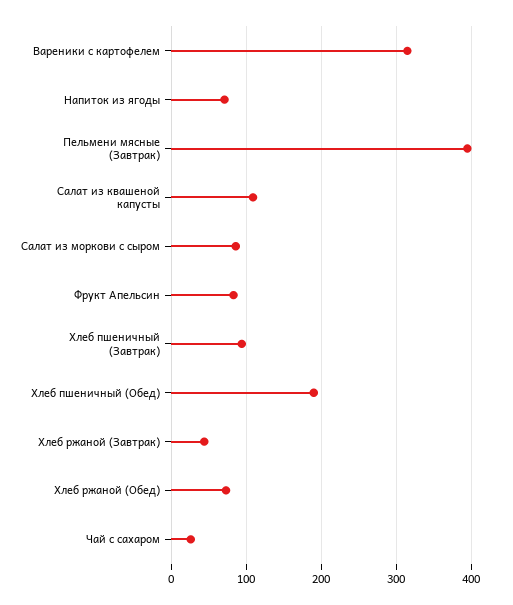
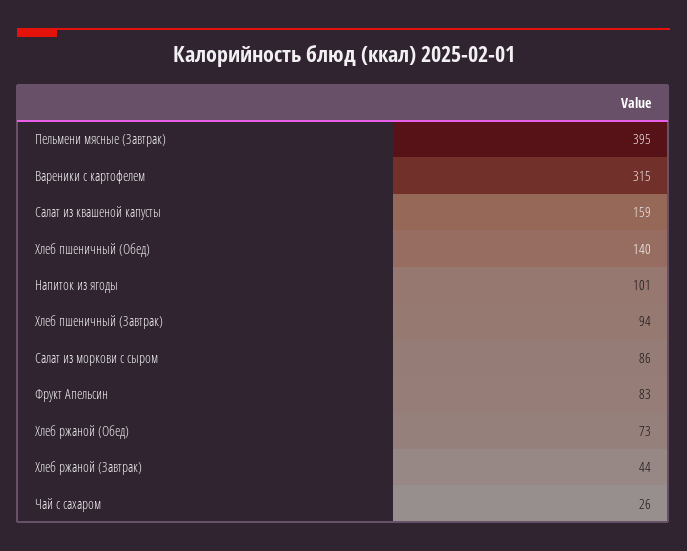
Напиток из ягоды: 70 -> 101
Салат из квашеной капусты: 110 -> 159
Хлеб пшеничный (Обед): 190 -> 140

